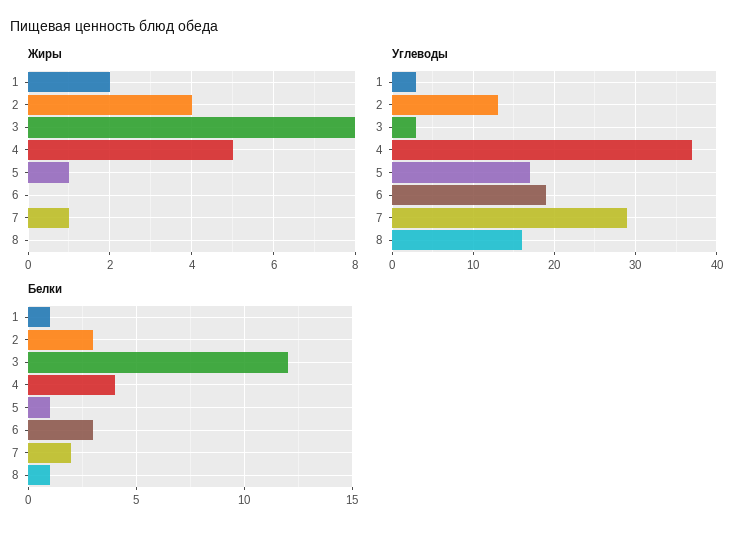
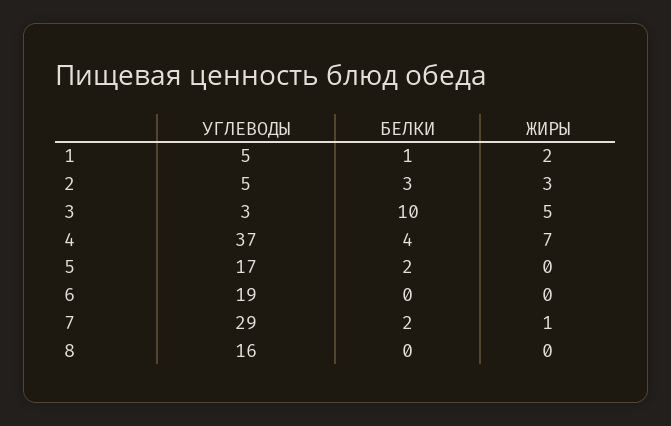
Жиры, 2: 4 -> 3
Жиры, 3: 8 -> 5
Жиры, 4: 5 -> 7
Жиры, 5: 1 -> 0
Углеводы, 1: 3 -> 5
Углеводы, 2: 13 -> 5
Белки, 3: 12 -> 10
Белки, 5: 1 -> 2
Белки, 6: 3 -> 0
Белки, 8: 1 -> 0

